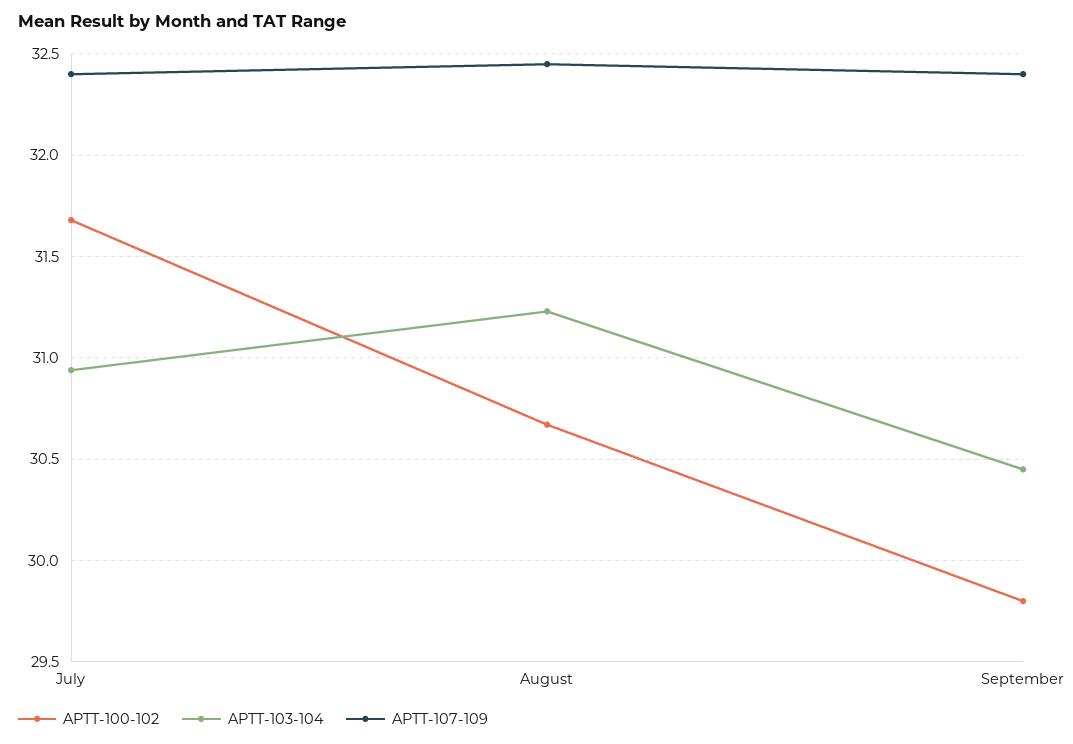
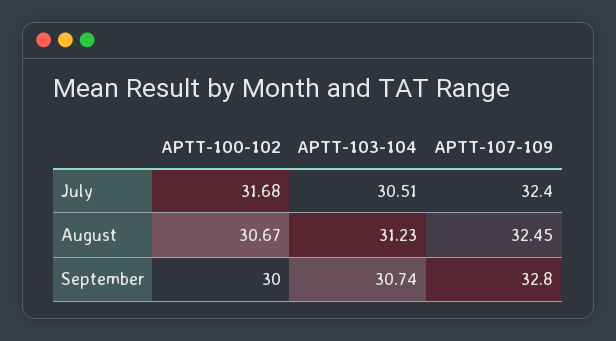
APTT-103-104, July: 30.95 -> 30.51
APTT-100-102, September: 29.8 -> 30
APTT-103-104, September: 30.45 -> 30.74
APTT-107-109, September: 32.4 -> 32.8

